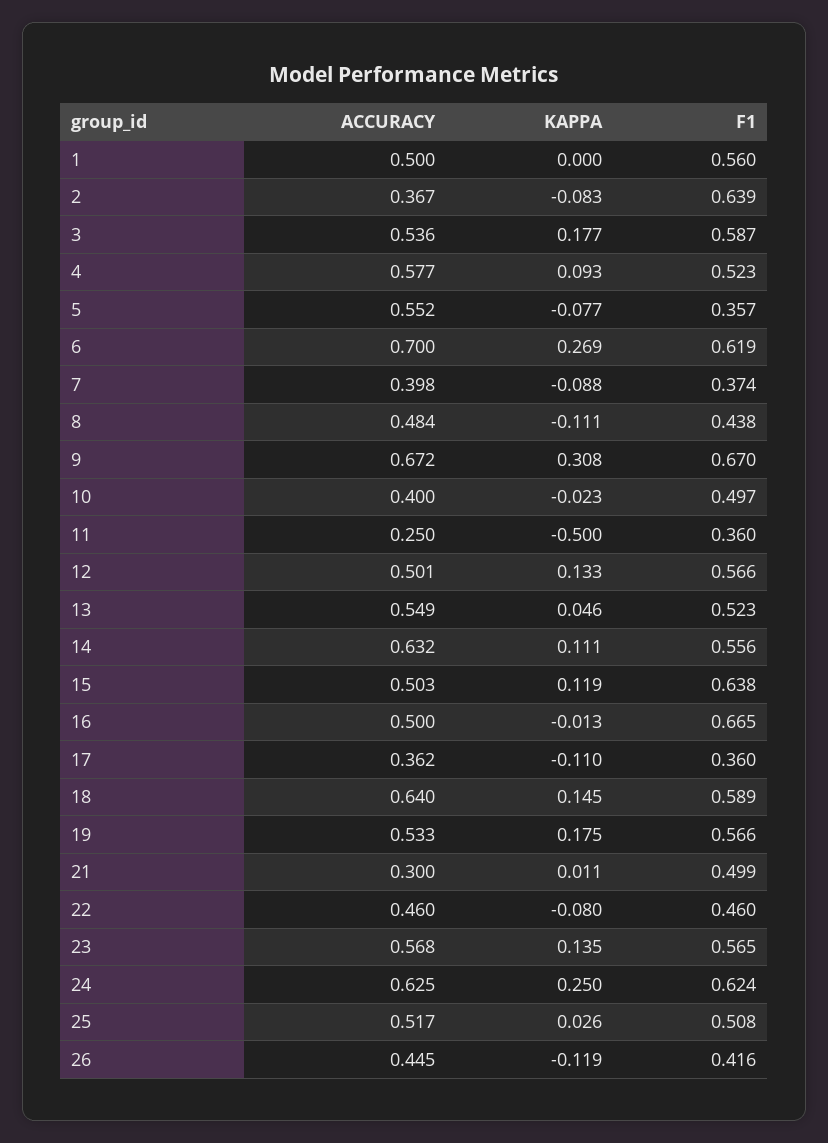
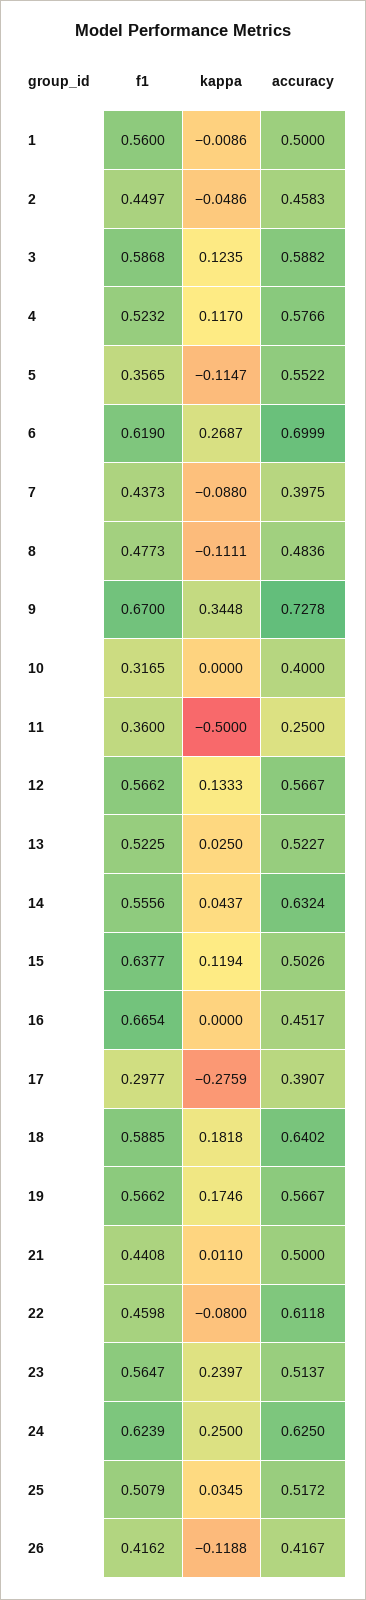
KAPPA, 1: 0 -> -0.0086
ACCURACY, 2: 0.367 -> 0.4583
KAPPA, 2: -0.083 -> -0.0486
F1, 2: 0.639 -> 0.4497
ACCURACY, 3: 0.536 -> 0.5882
KAPPA, 3: 0.177 -> 0.1235
KAPPA, 4: 0.093 -> 0.117
KAPPA, 5: -0.077 -> -0.1147
F1, 7: 0.374 -> 0.4373
F1, 8: 0.438 -> 0.4773
ACCURACY, 9: 0.672 -> 0.7278
KAPPA, 9: 0.308 -> 0.3448
KAPPA, 10: -0.023 -> 0
F1, 10: 0.497 -> 0.3165
ACCURACY, 12: 0.501 -> 0.5667
ACCURACY, 13: 0.549 -> 0.5227
KAPPA, 13: 0.046 -> 0.025
KAPPA, 14: 0.111 -> 0.0437
ACCURACY, 16: 0.5 -> 0.4517
KAPPA, 16: -0.013 -> 0
ACCURACY, 17: 0.362 -> 0.3907
KAPPA, 17: -0.11 -> -0.2759
F1, 17: 0.36 -> 0.2977
KAPPA, 18: 0.145 -> 0.1818
ACCURACY, 19: 0.533 -> 0.5667
ACCURACY, 21: 0.3 -> 0.5
F1, 21: 0.499 -> 0.4408
ACCURACY, 22: 0.46 -> 0.6118
ACCURACY, 23: 0.568 -> 0.5137
KAPPA, 23: 0.135 -> 0.2397
KAPPA, 25: 0.026 -> 0.0345
ACCURACY, 26: 0.445 -> 0.4167

